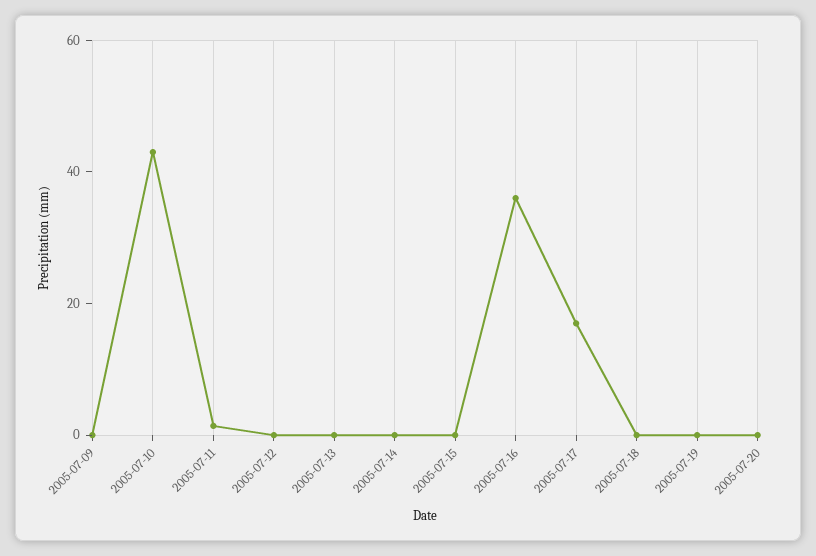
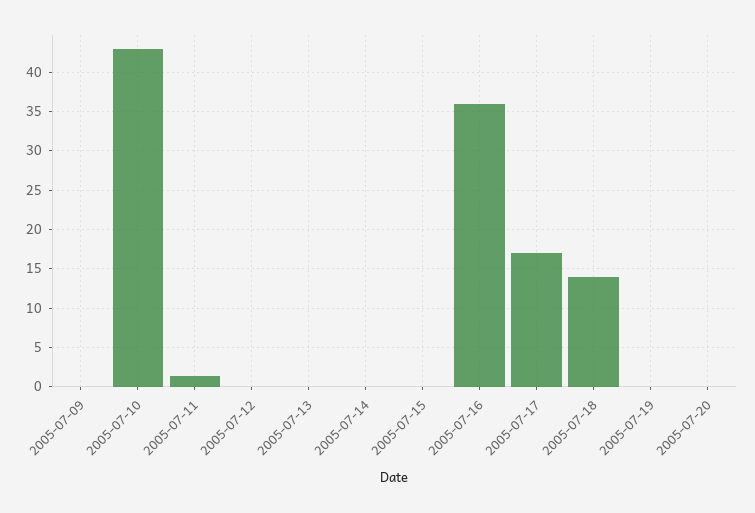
2005-07-18: 0 -> 14

